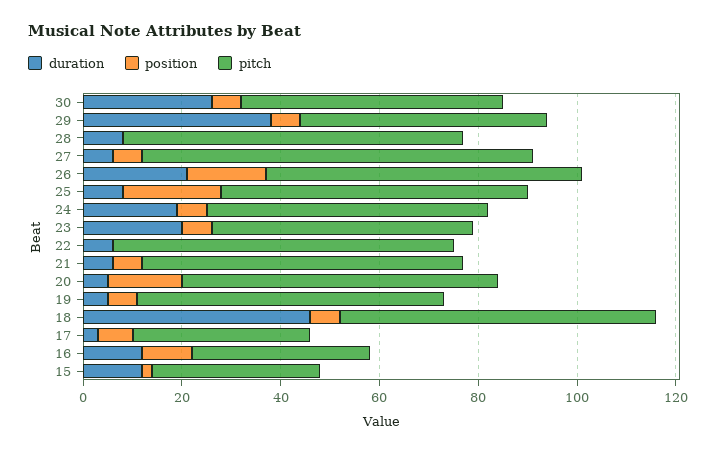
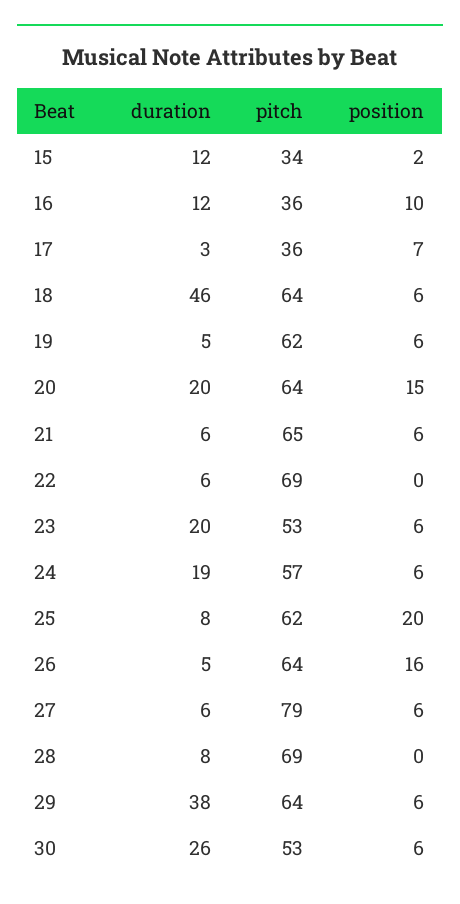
pitch, 29: 50 -> 64
duration, 26: 20 -> 5
duration, 20: 5 -> 20

